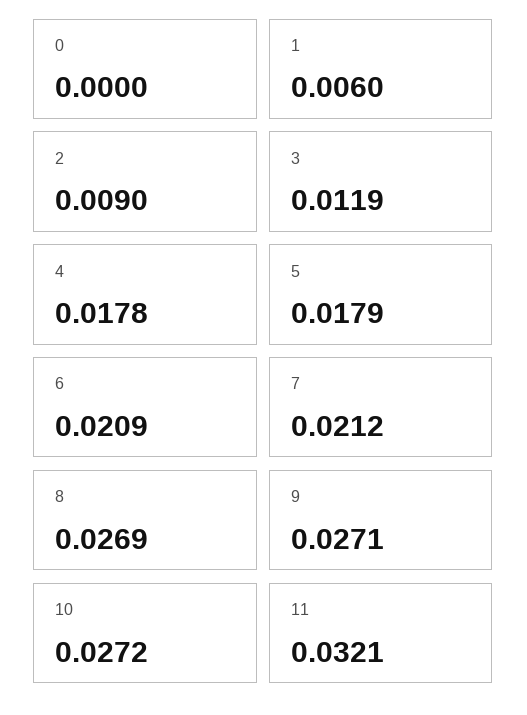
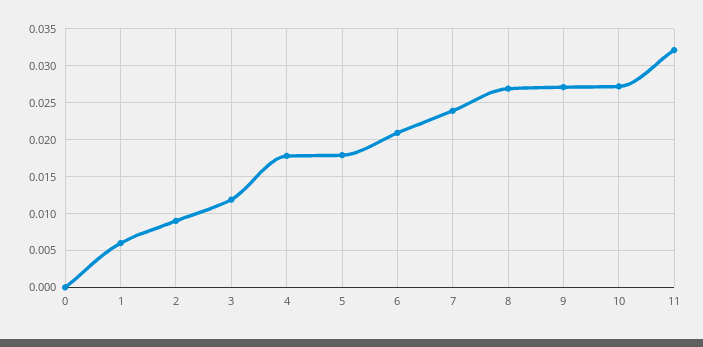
7: 0.0212 -> 0.024

